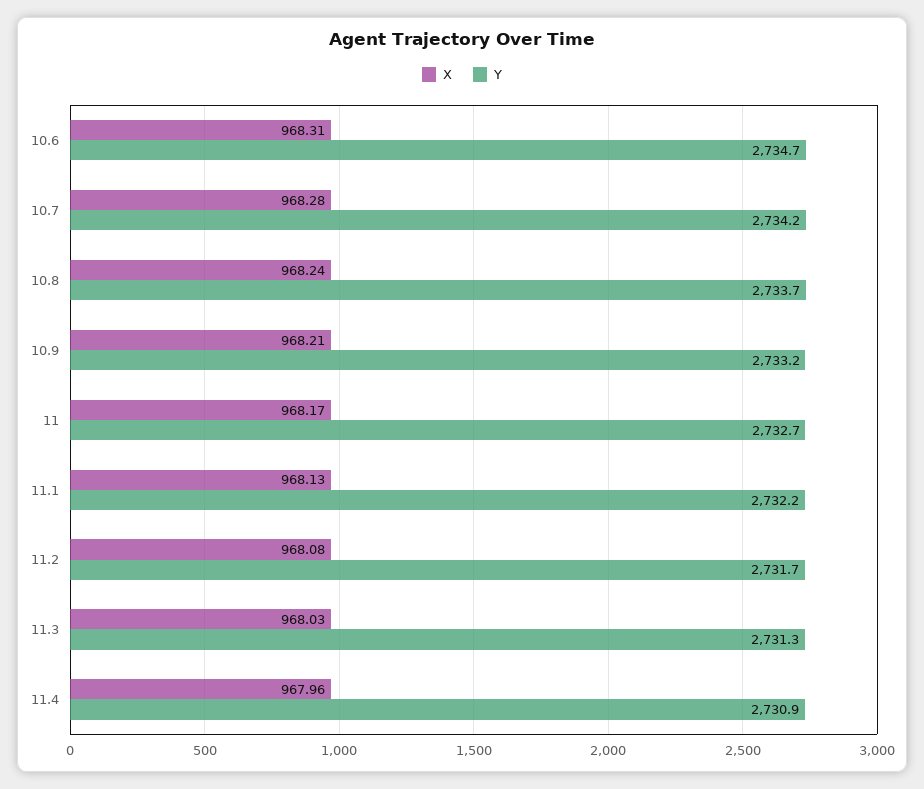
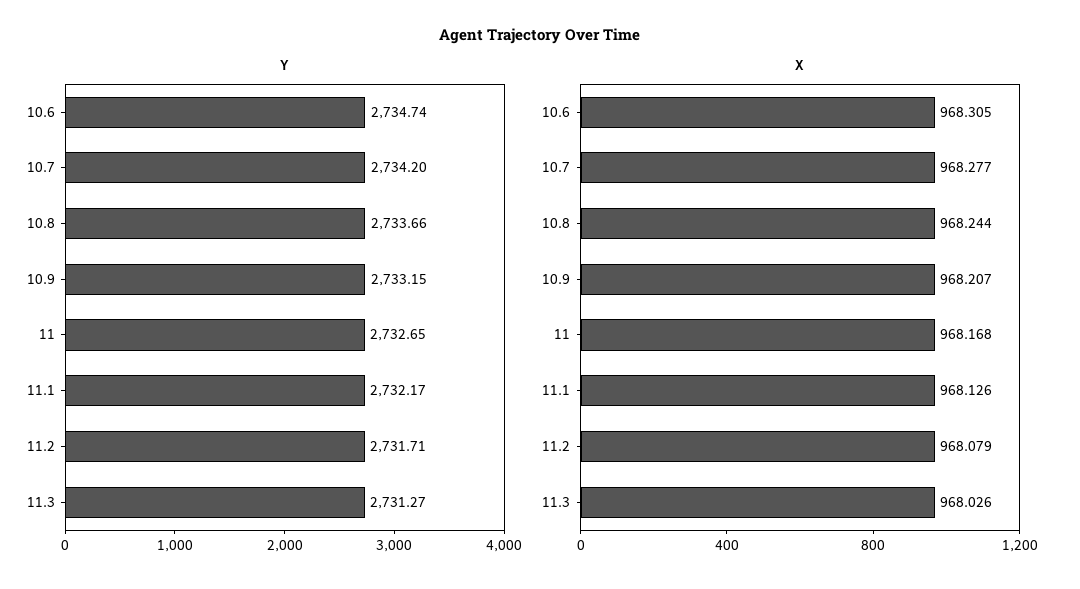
X, 11.4: 967.96 -> none
Y, 11.4: 2730.9 -> none

